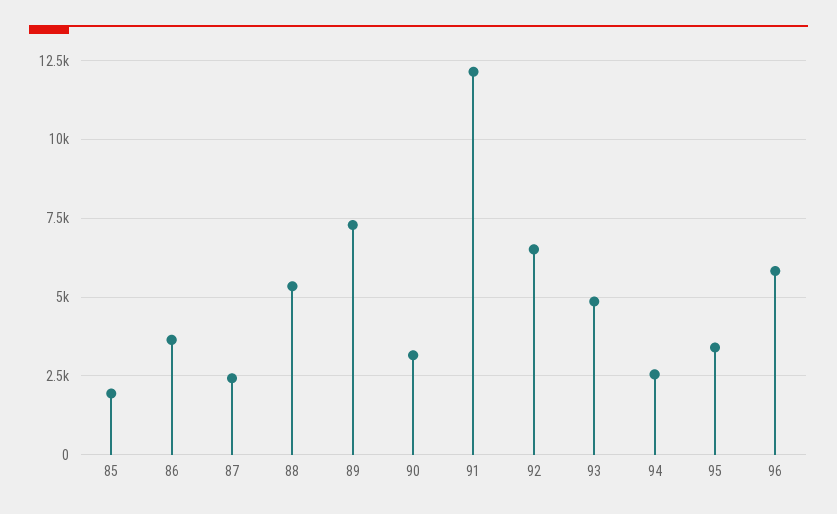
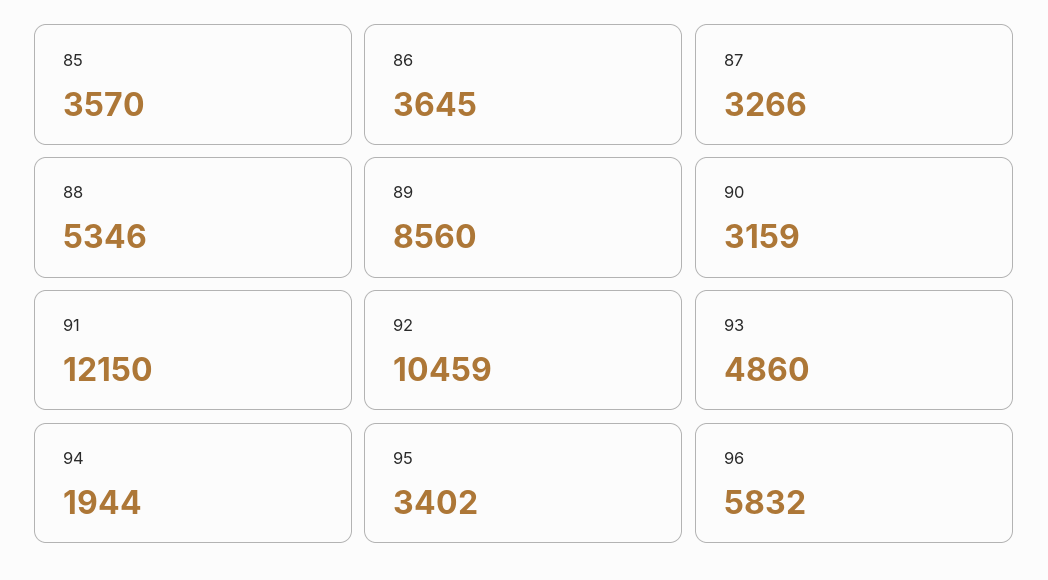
85: 2000 -> 3570
87: 2500 -> 3266
89: 7250 -> 8560
92: 6500 -> 10459
94: 2500 -> 1944

